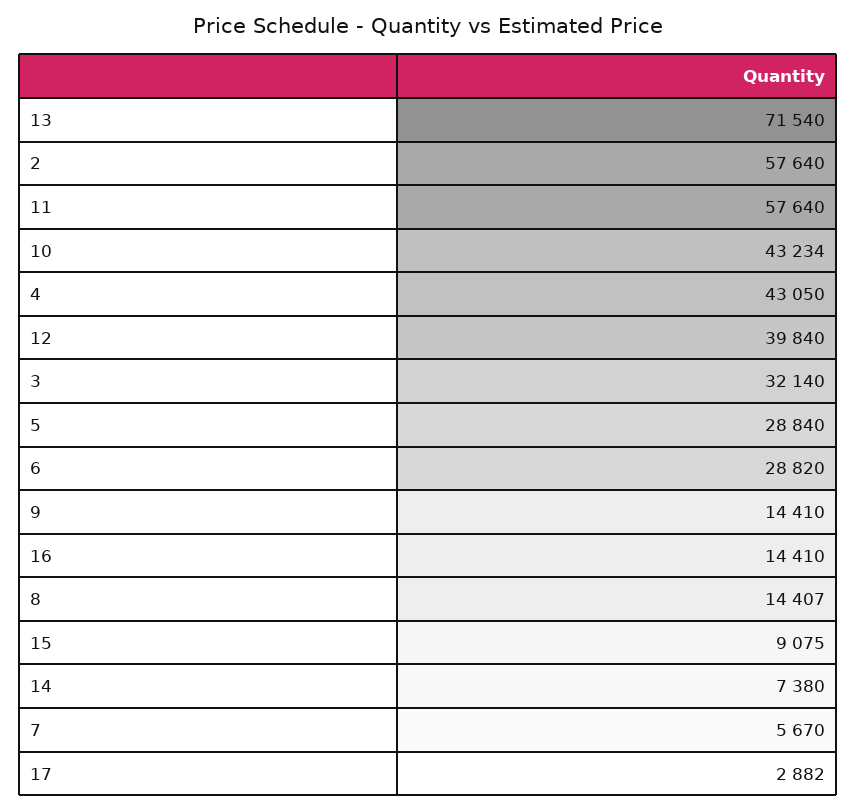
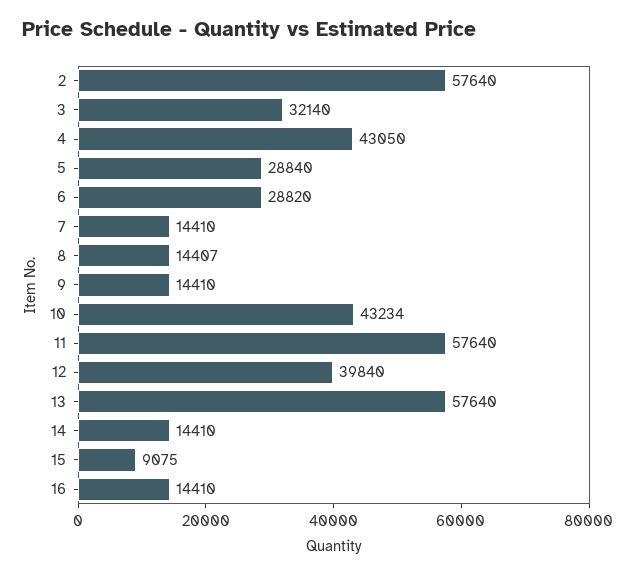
13: 71540 -> 57640
14: 7380 -> 14410
7: 5670 -> 14410
17: 2882 -> none

